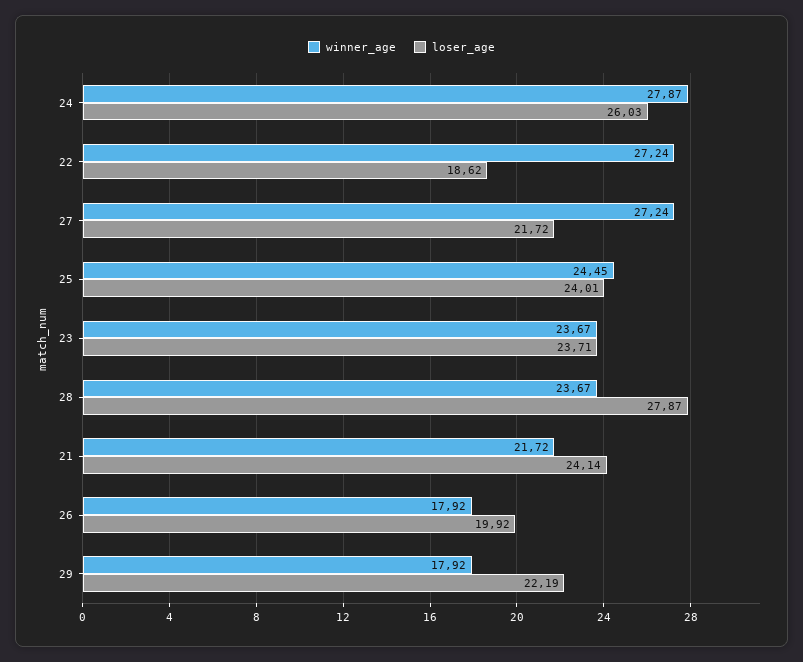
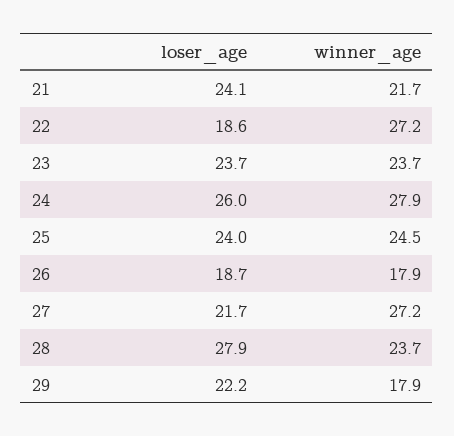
loser_age, 26: 19.92 -> 18.7

